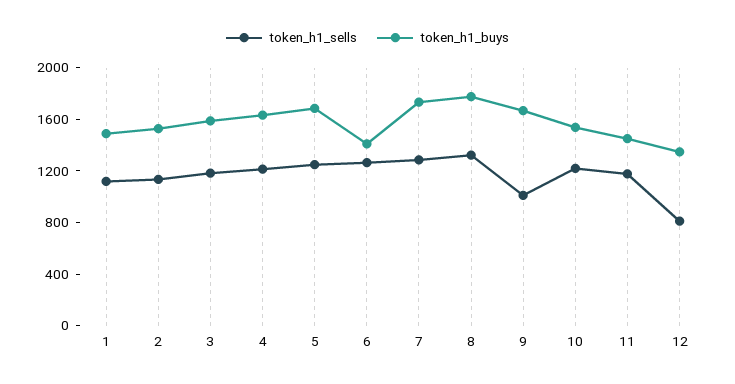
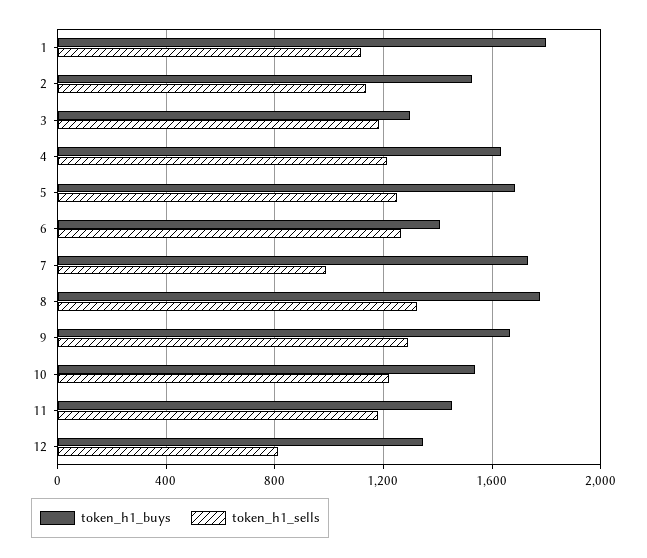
token_h1_buys, 1: 1500 -> 1800
token_h1_buys, 3: 1600 -> 1300
token_h1_sells, 7: 1300 -> 1000
token_h1_sells, 9: 1000 -> 1300

